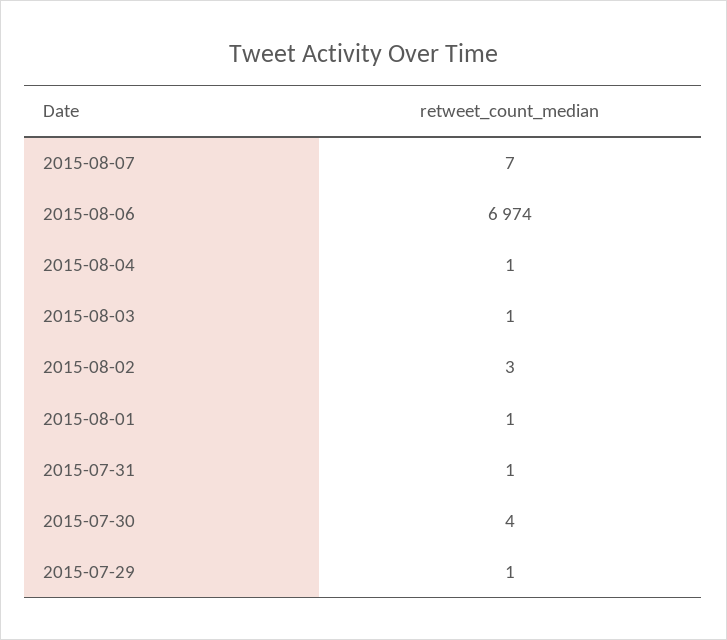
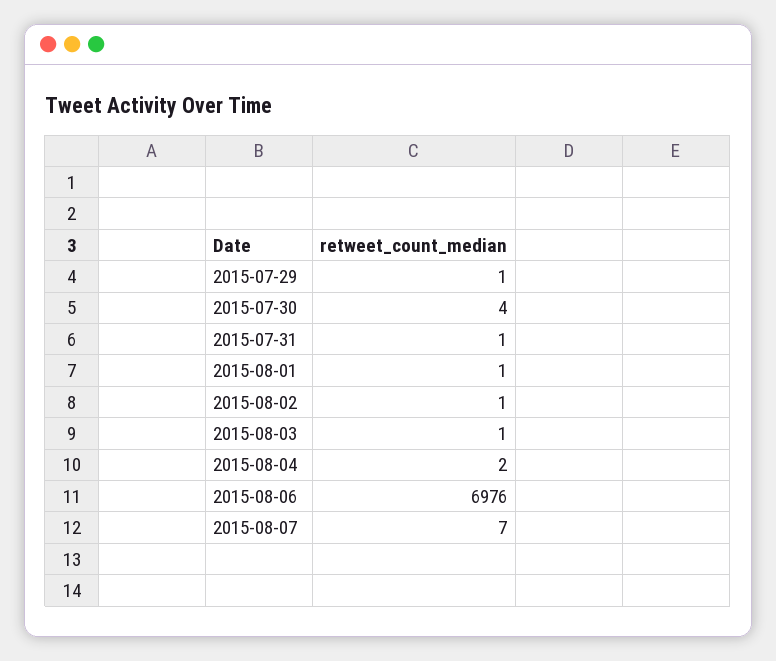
2015-08-06: 6974 -> 6976
2015-08-04: 1 -> 2
2015-08-02: 3 -> 1

